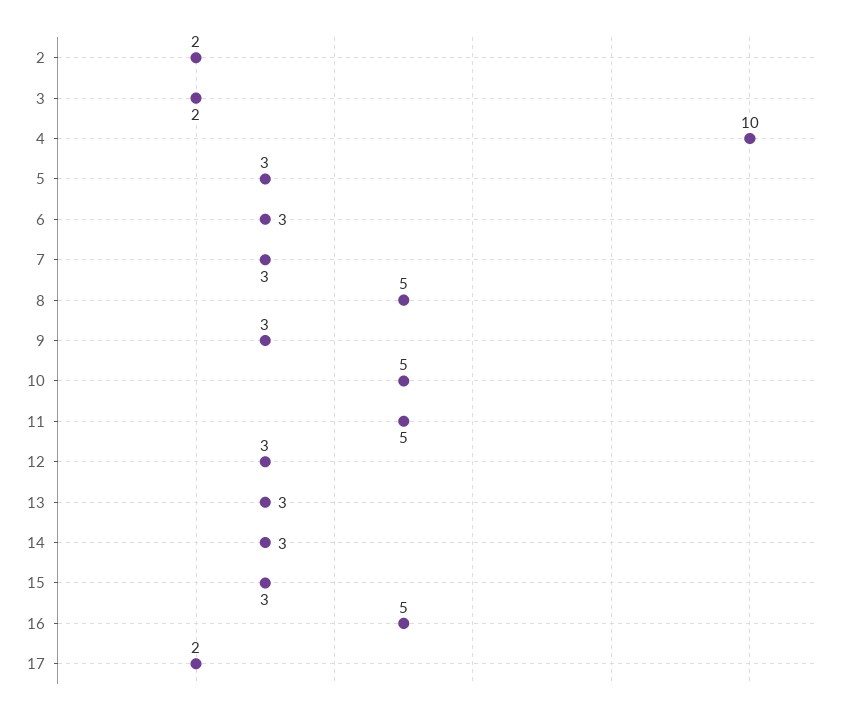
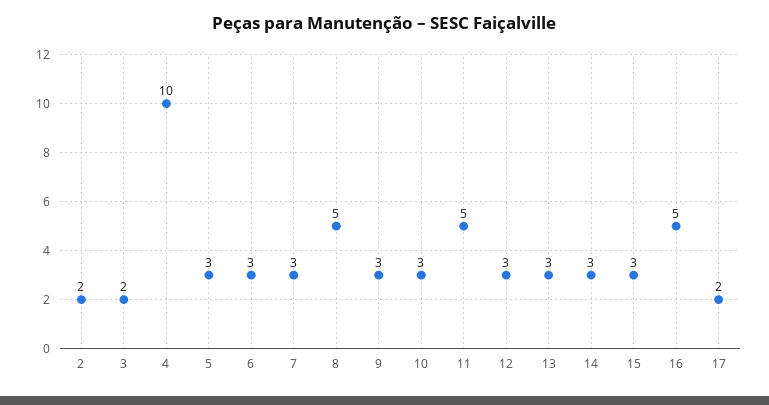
10: 5 -> 3

